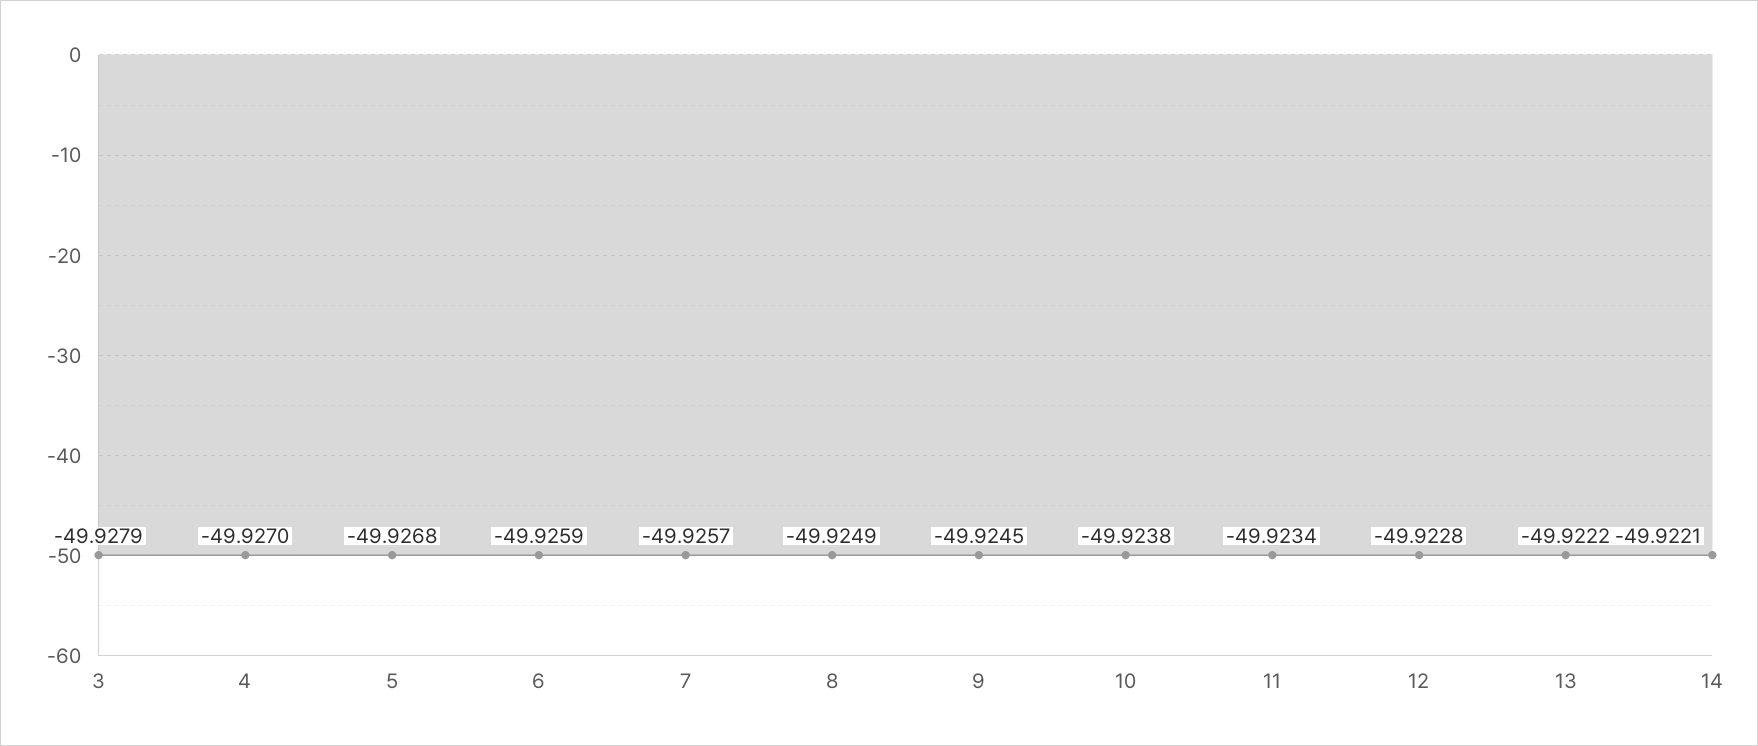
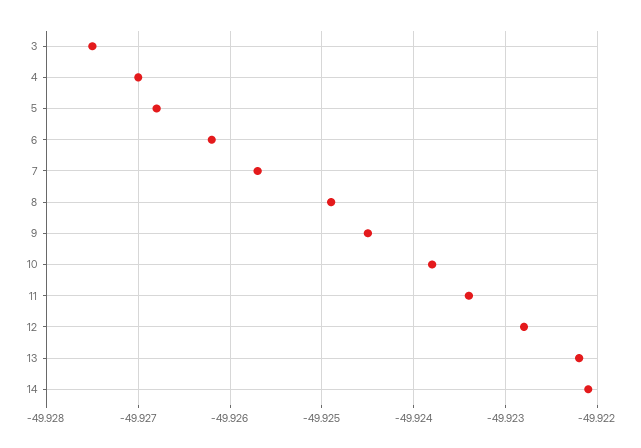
3: -49.9279 -> -49.9275
6: -49.9259 -> -49.9262

